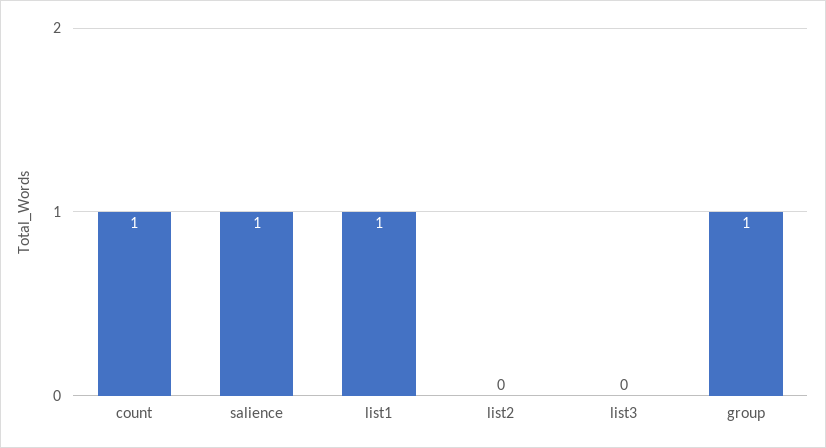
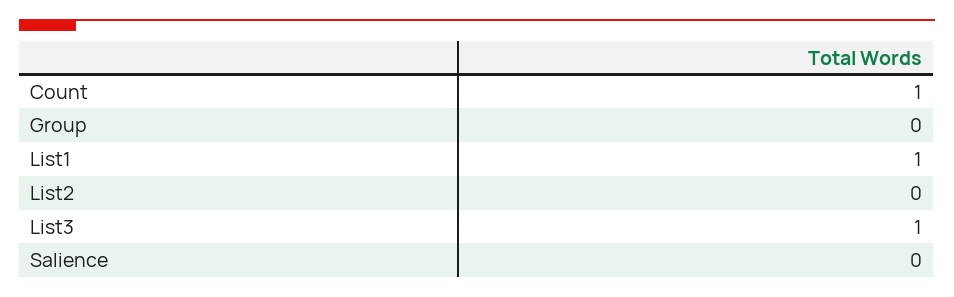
salience: 1 -> 0
list3: 0 -> 1
group: 1 -> 0

